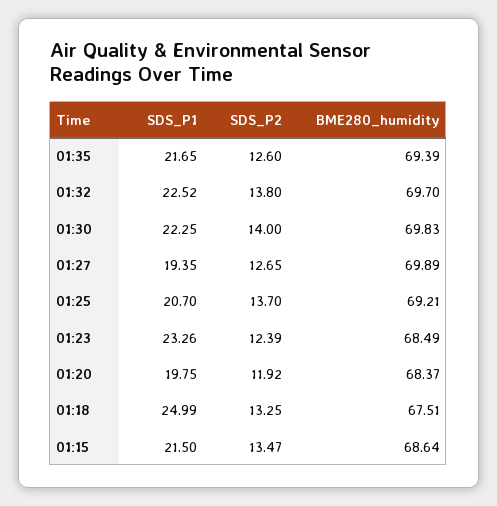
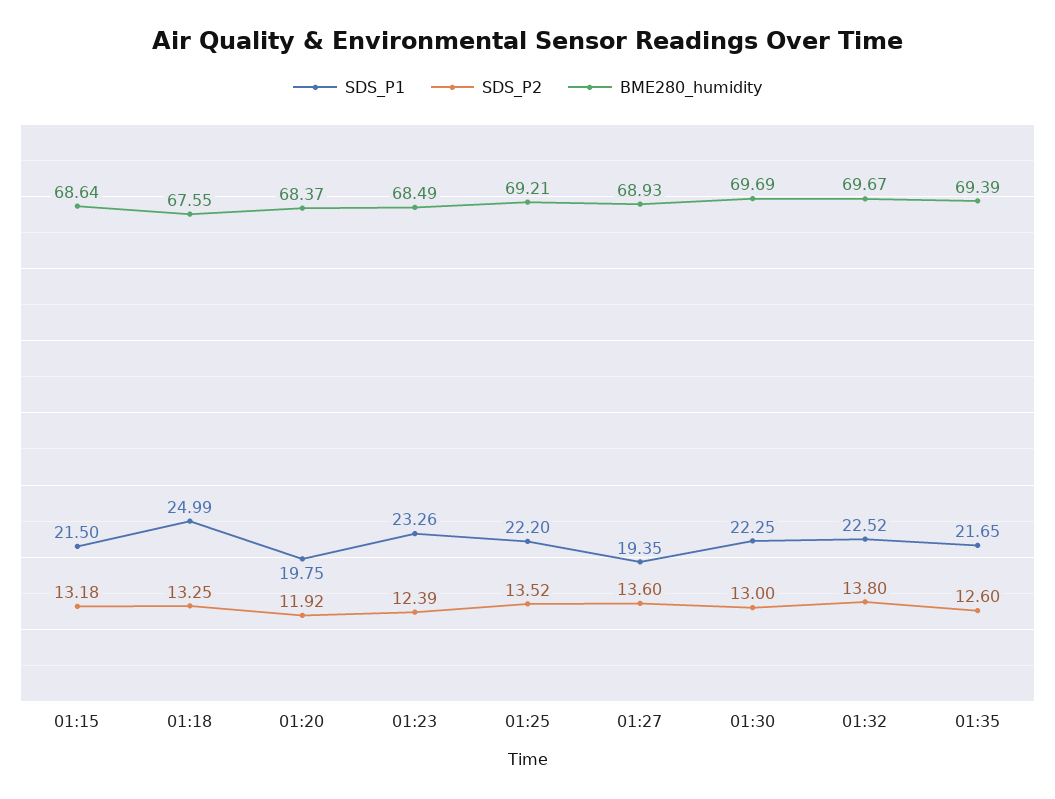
BME280_humidity, 01:32: 69.7 -> 69.67
SDS_P2, 01:30: 14 -> 13
BME280_humidity, 01:30: 69.83 -> 69.69
SDS_P2, 01:27: 12.65 -> 13.6
BME280_humidity, 01:27: 69.89 -> 68.93
SDS_P1, 01:25: 20.7 -> 22.2
SDS_P2, 01:25: 13.7 -> 13.52
BME280_humidity, 01:18: 67.51 -> 67.55
SDS_P2, 01:15: 13.47 -> 13.18

